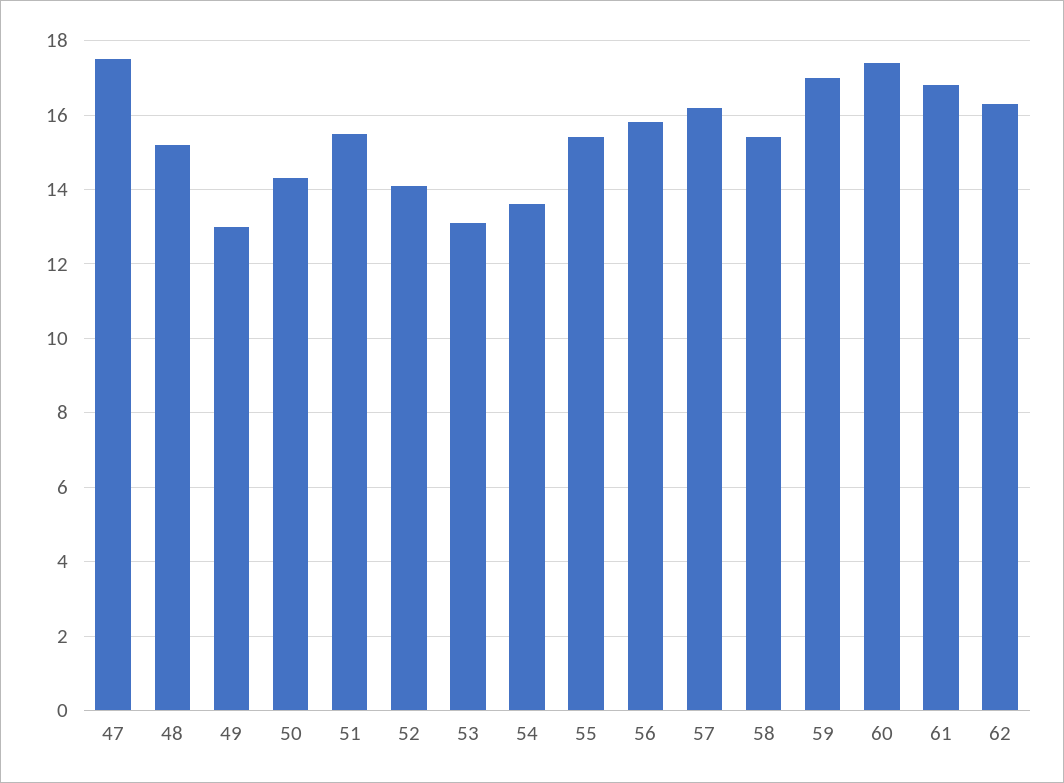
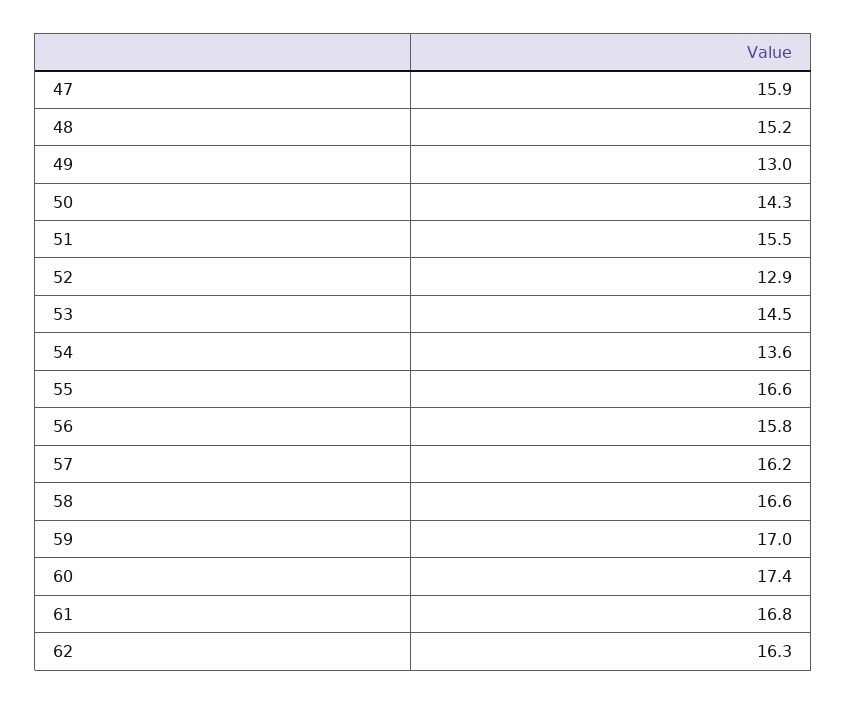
47: 17.5 -> 15.9
52: 14 -> 12.9
53: 13 -> 14.5
55: 15.5 -> 16.6
58: 15.5 -> 16.6

